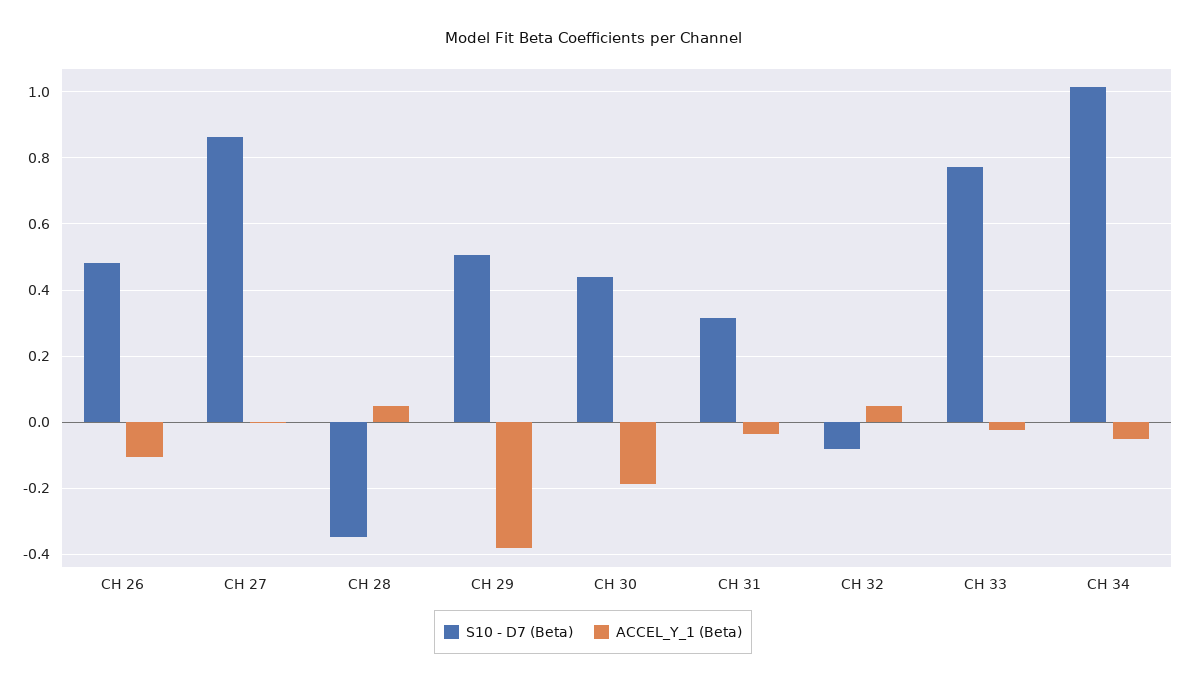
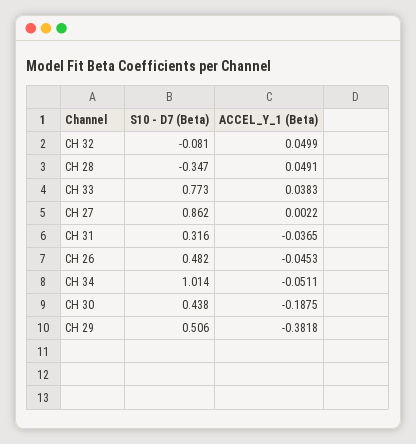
ACCEL_Y_1 (Beta), CH 26: -0.1 -> -0.0453
ACCEL_Y_1 (Beta), CH 33: -0.02 -> 0.0383

